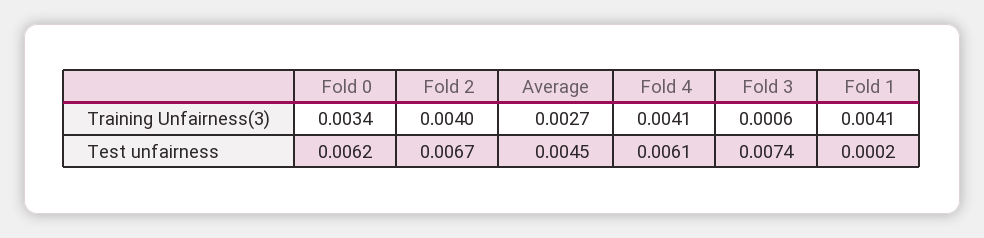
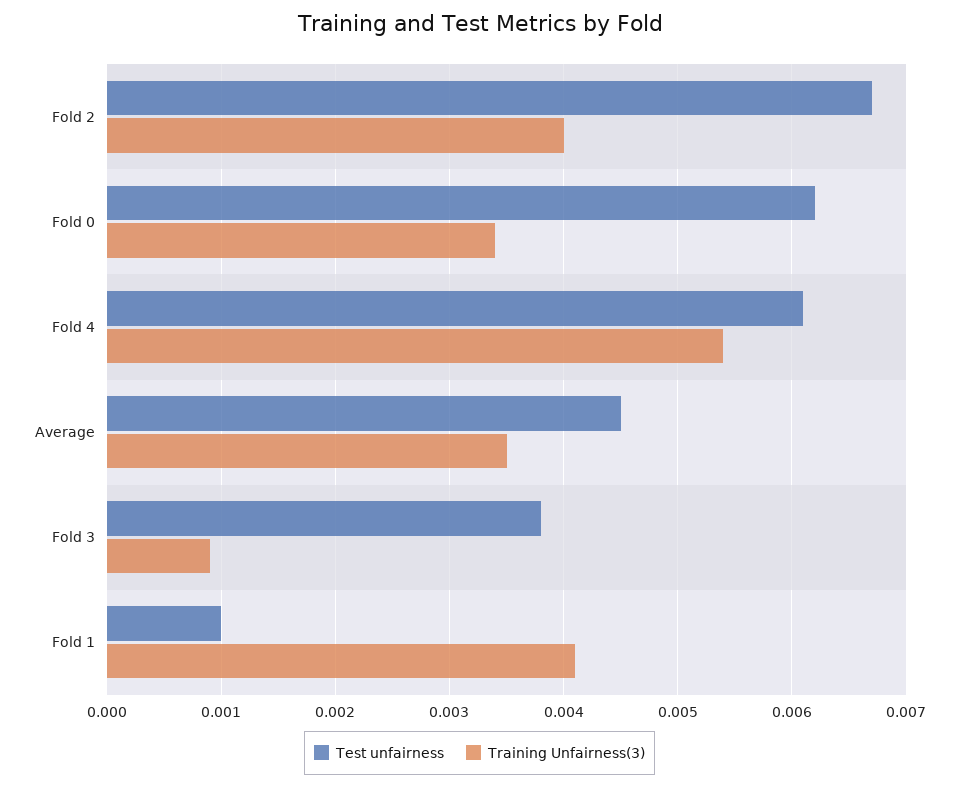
Training Unfairness(3), Average: 0.0027 -> 0.0035
Training Unfairness(3), Fold 4: 0.0041 -> 0.0054
Training Unfairness(3), Fold 3: 0.0006 -> 0.0009
Test unfairness, Fold 3: 0.0074 -> 0.0038
Test unfairness, Fold 1: 0.0002 -> 0.001

